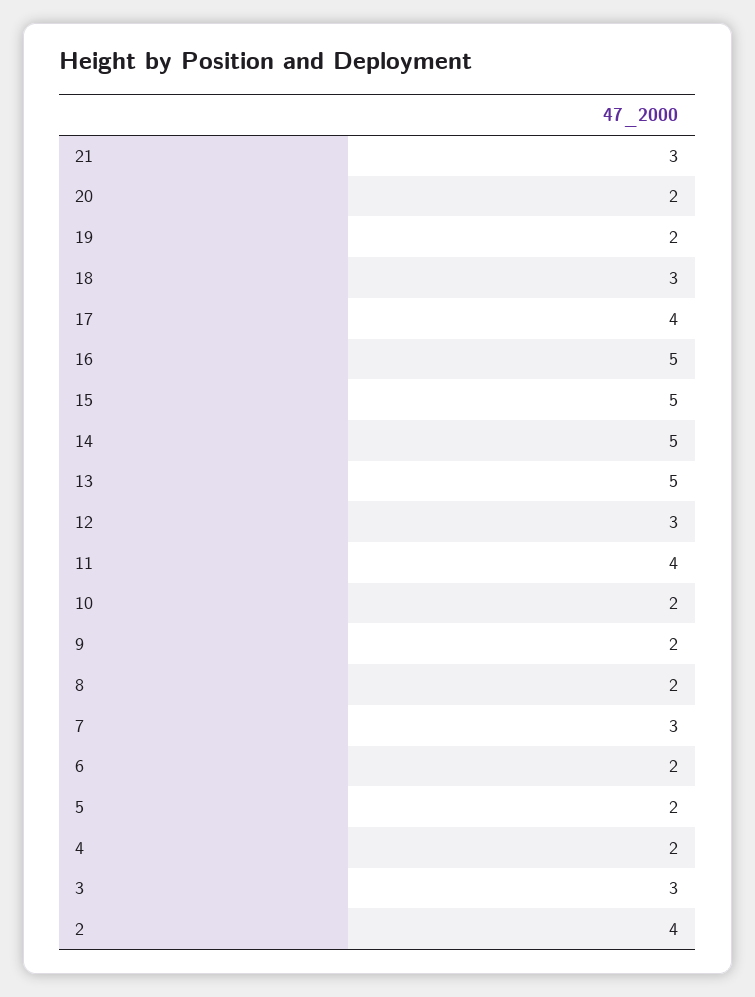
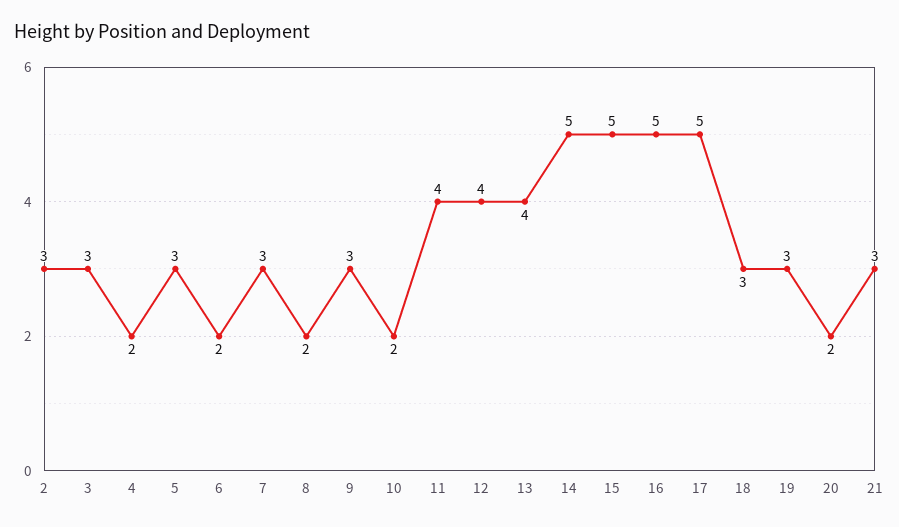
19: 2 -> 3
17: 4 -> 5
13: 5 -> 4
12: 3 -> 4
9: 2 -> 3
5: 2 -> 3
2: 4 -> 3

